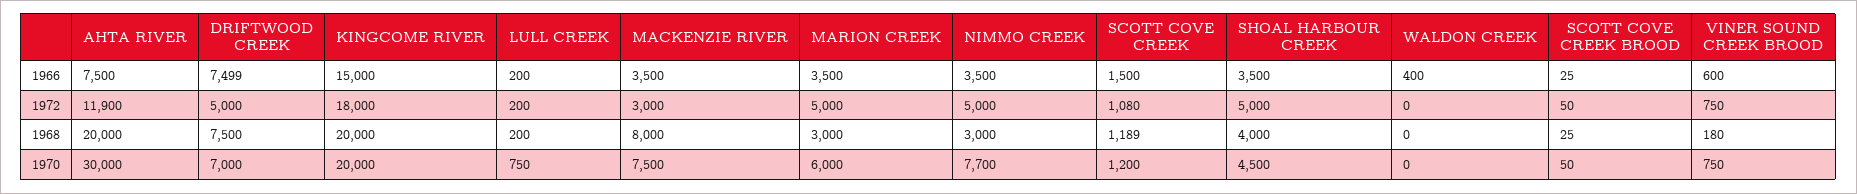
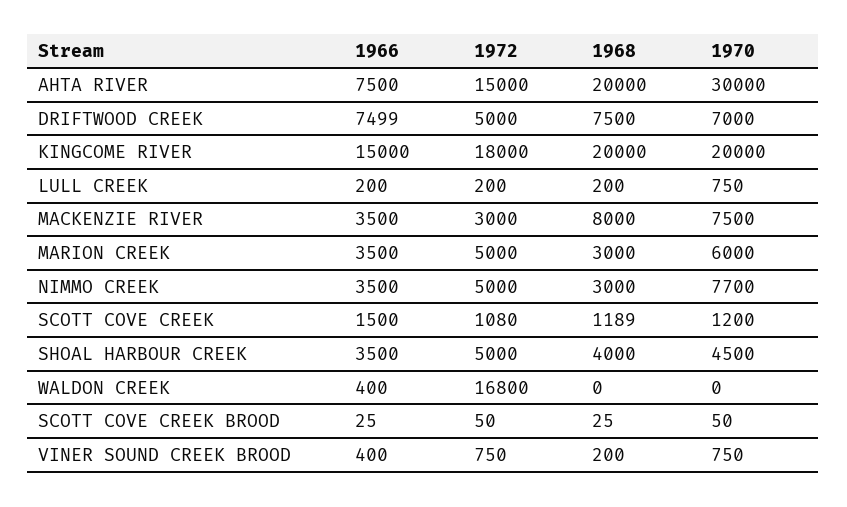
VINER SOUND CREEK BROOD, 1966: 600 -> 400
AHTA RIVER, 1972: 11900 -> 15000
WALDON CREEK, 1972: 0 -> 16800
VINER SOUND CREEK BROOD, 1968: 180 -> 200

